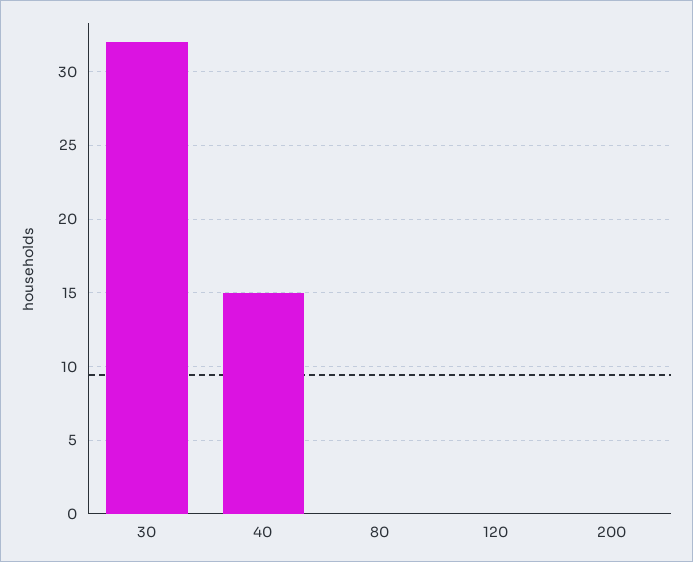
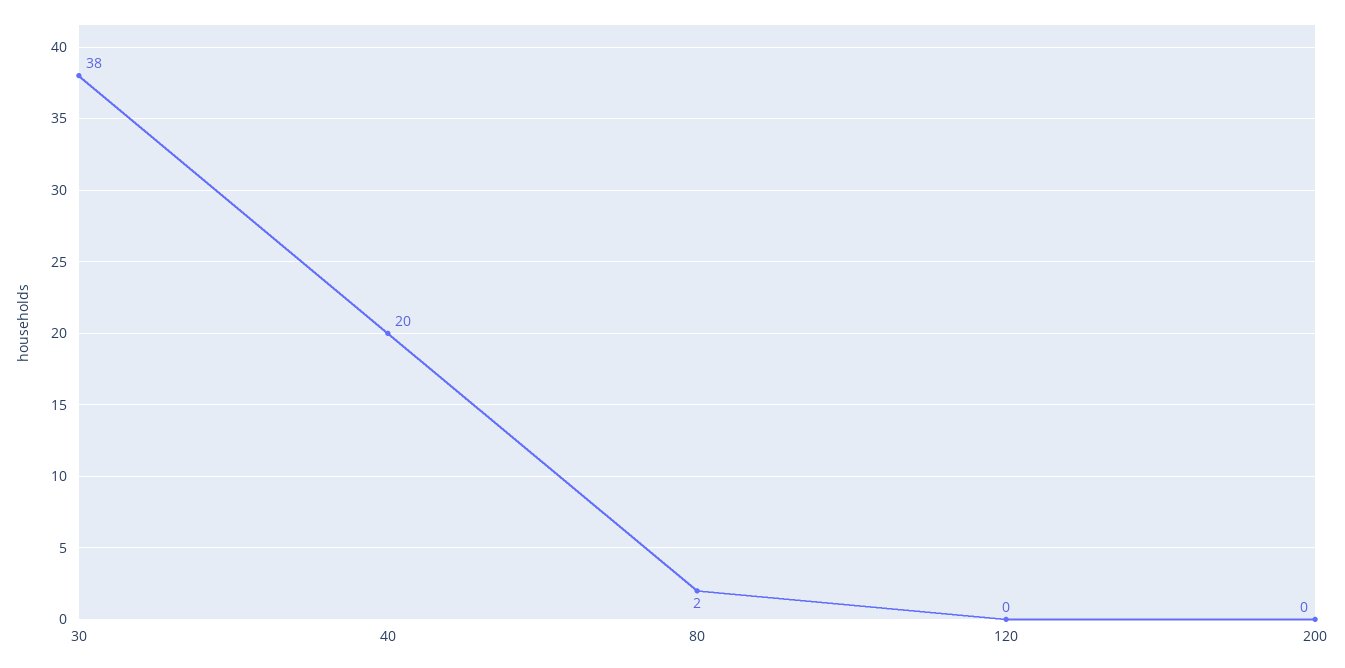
30: 32 -> 38
40: 15 -> 20
80: 0 -> 2

